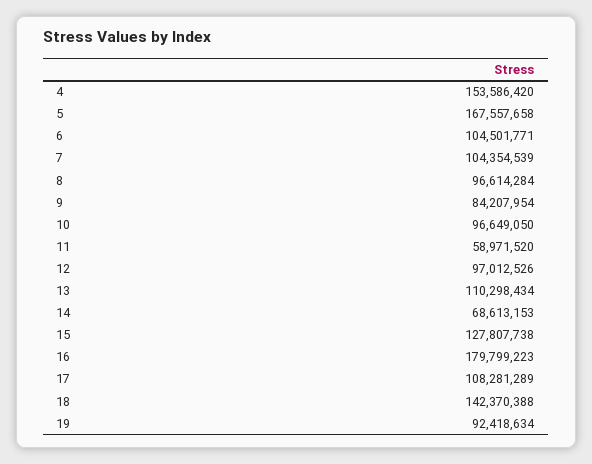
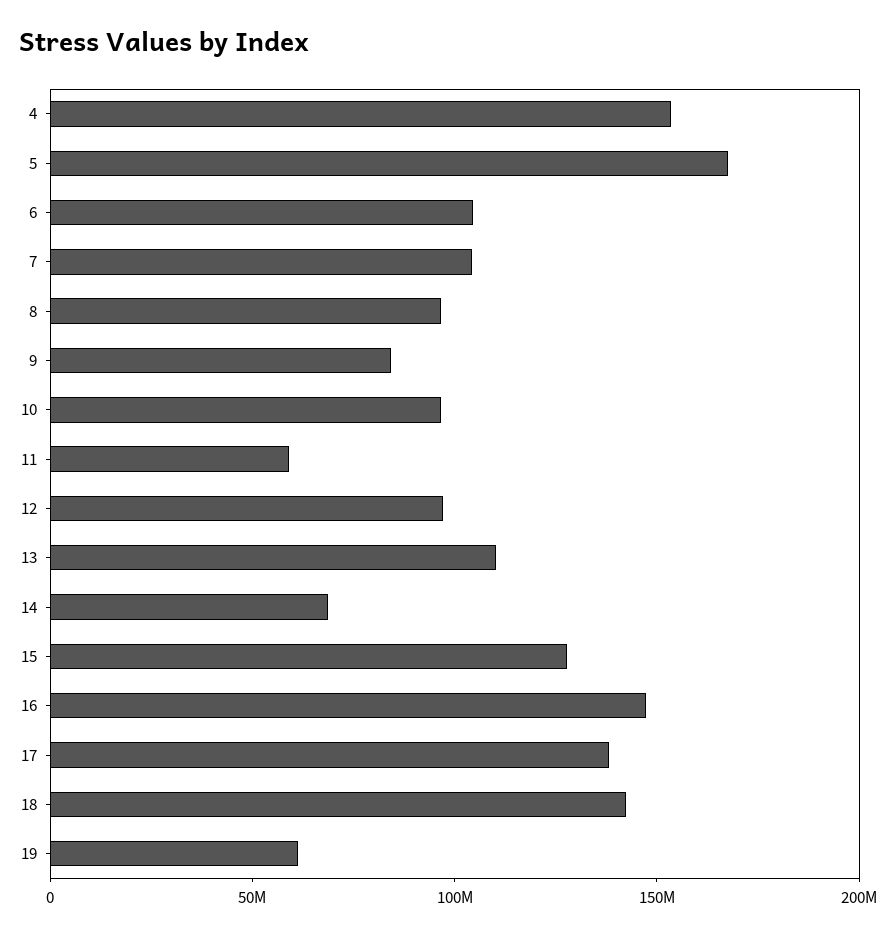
16: 179799223 -> 150000000
17: 108281289 -> 140000000
19: 92418634 -> 60000000

